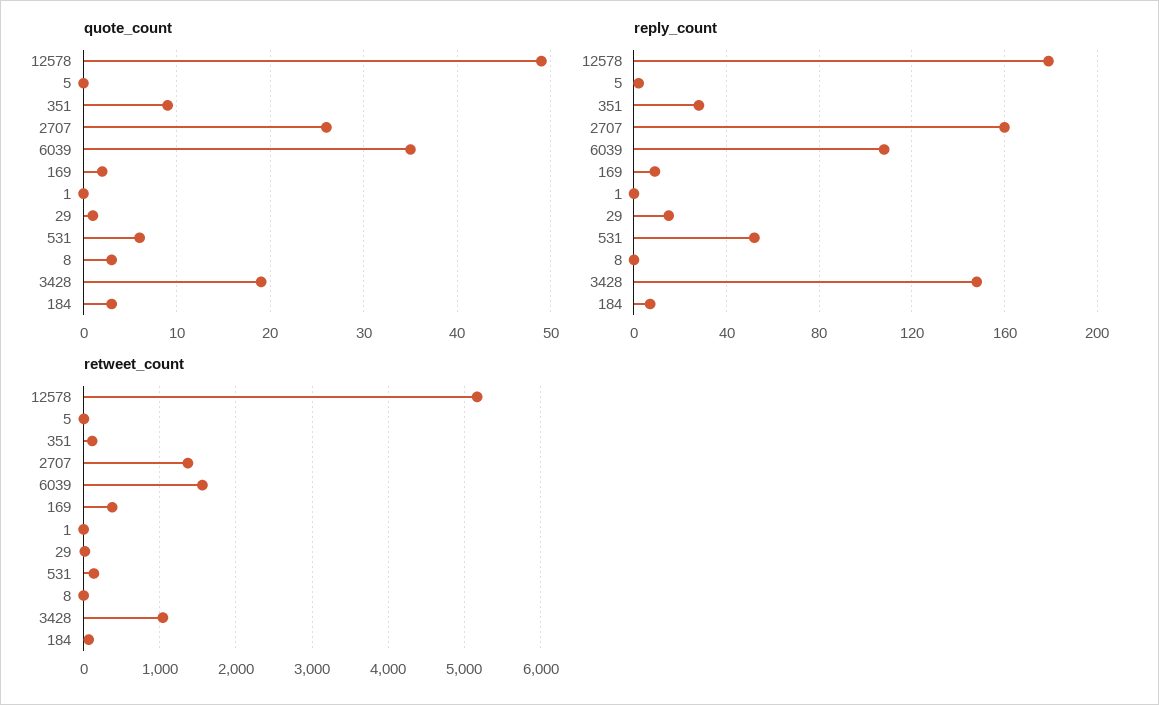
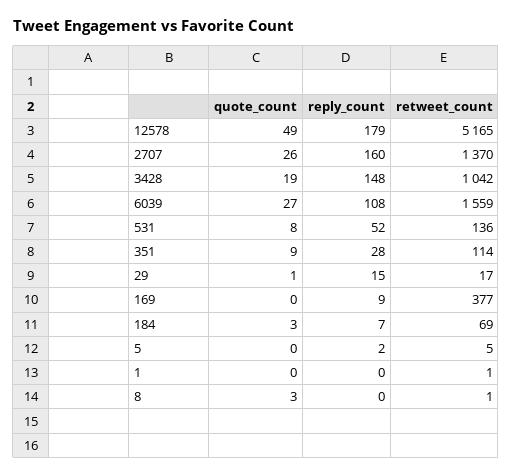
quote_count, 6039: 35 -> 27
quote_count, 169: 2 -> 0
quote_count, 531: 6 -> 8

